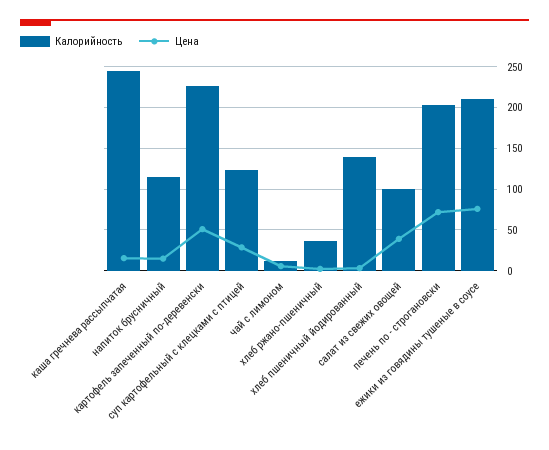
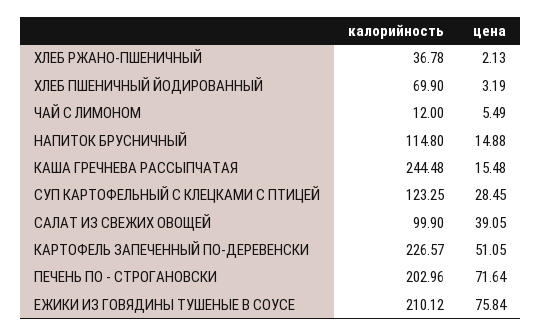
Калорийность, хлеб пшеничный йодированный: 140 -> 69.9

